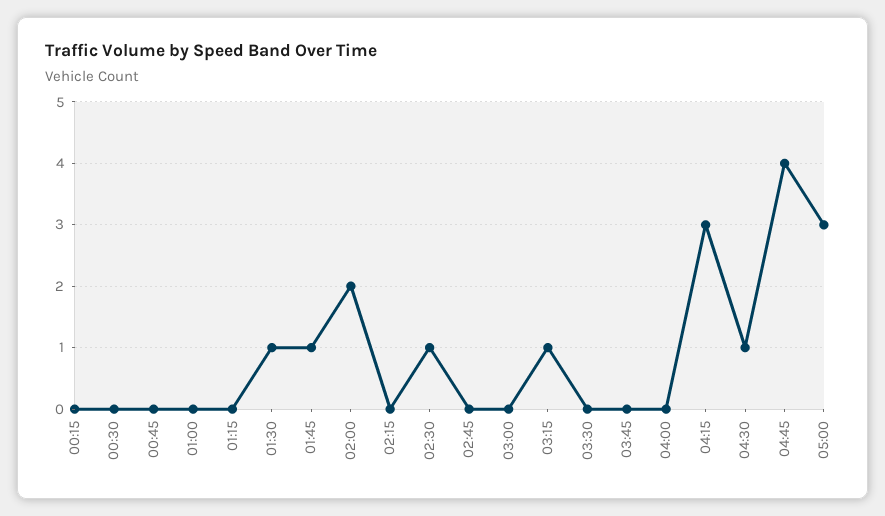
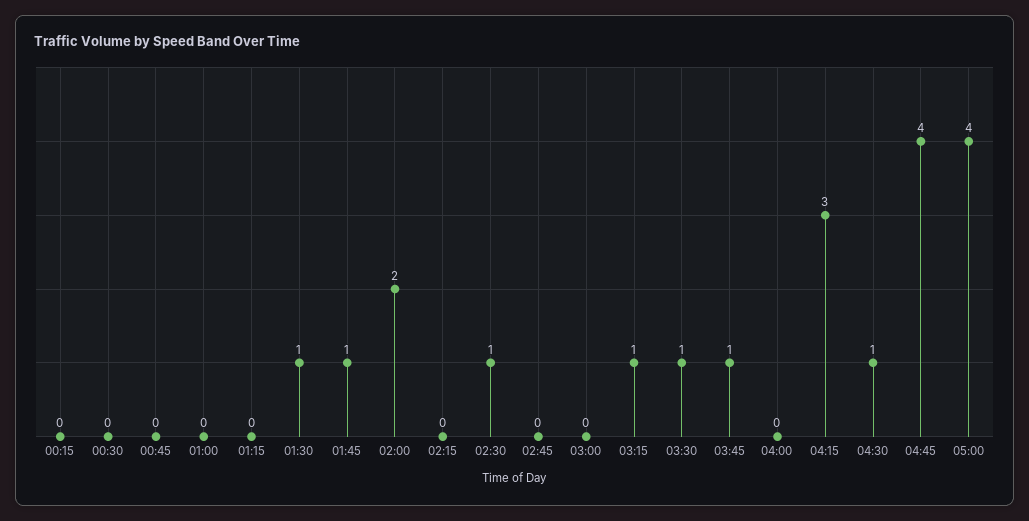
03:30: 0 -> 1
03:45: 0 -> 1
05:00: 3 -> 4

